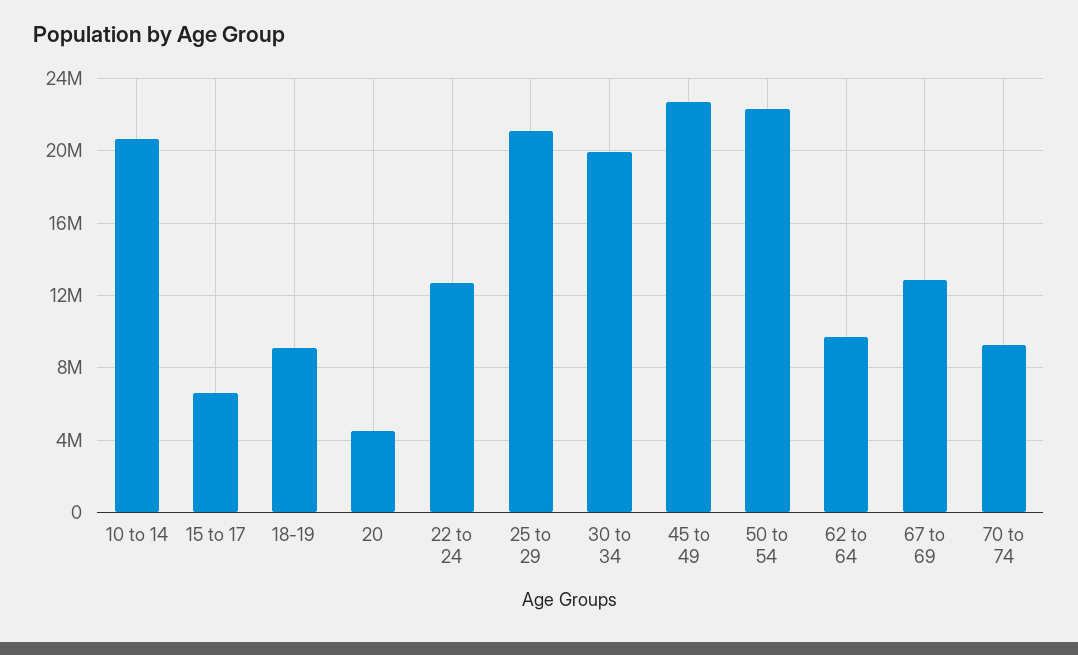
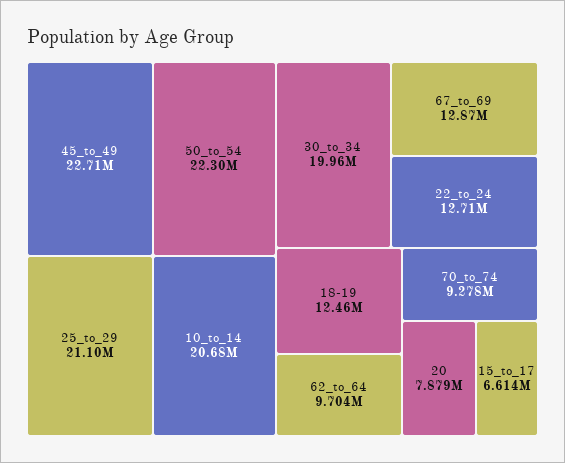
18-19: 9000000 -> 12460000
20: 4500000 -> 7879000

